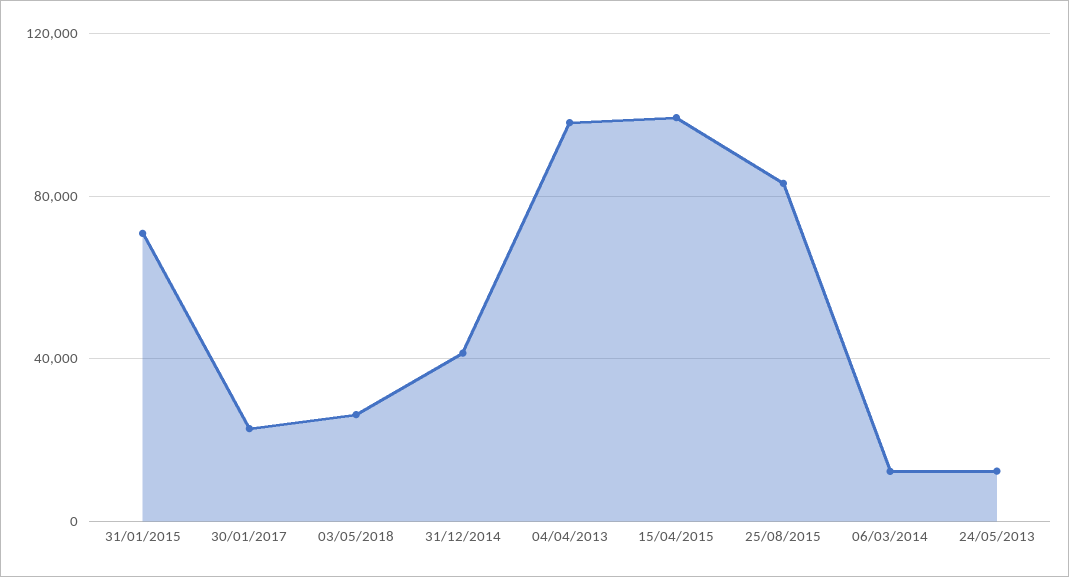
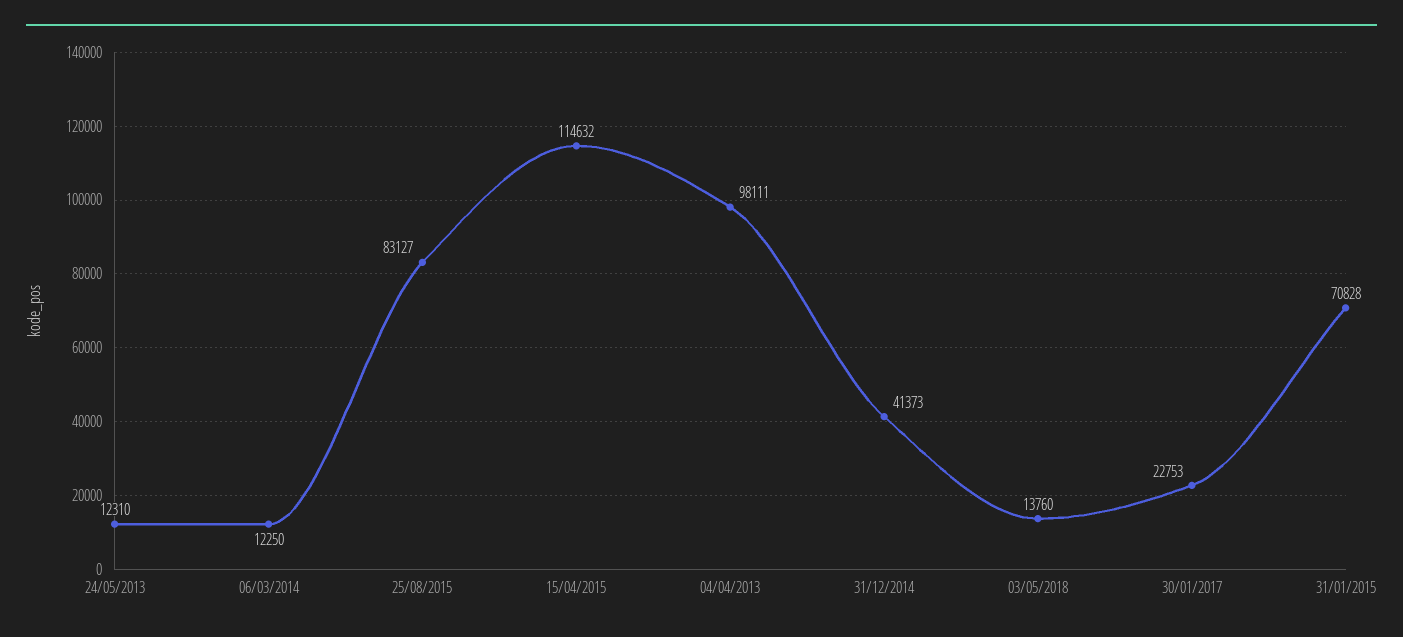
03/05/2018: 25000 -> 13760
15/04/2015: 100000 -> 114632

